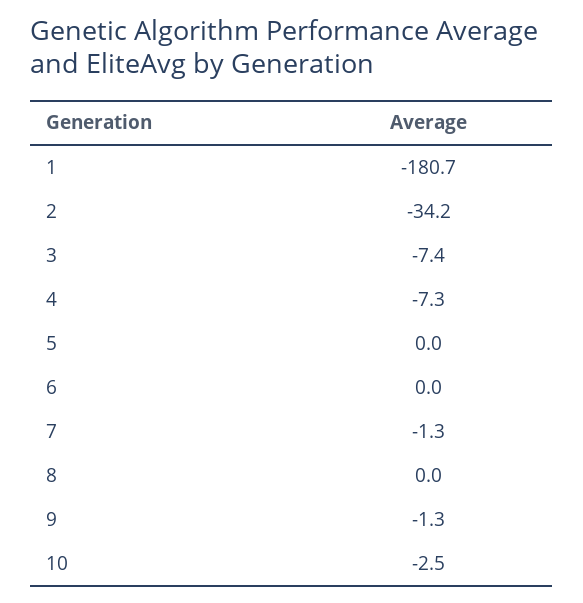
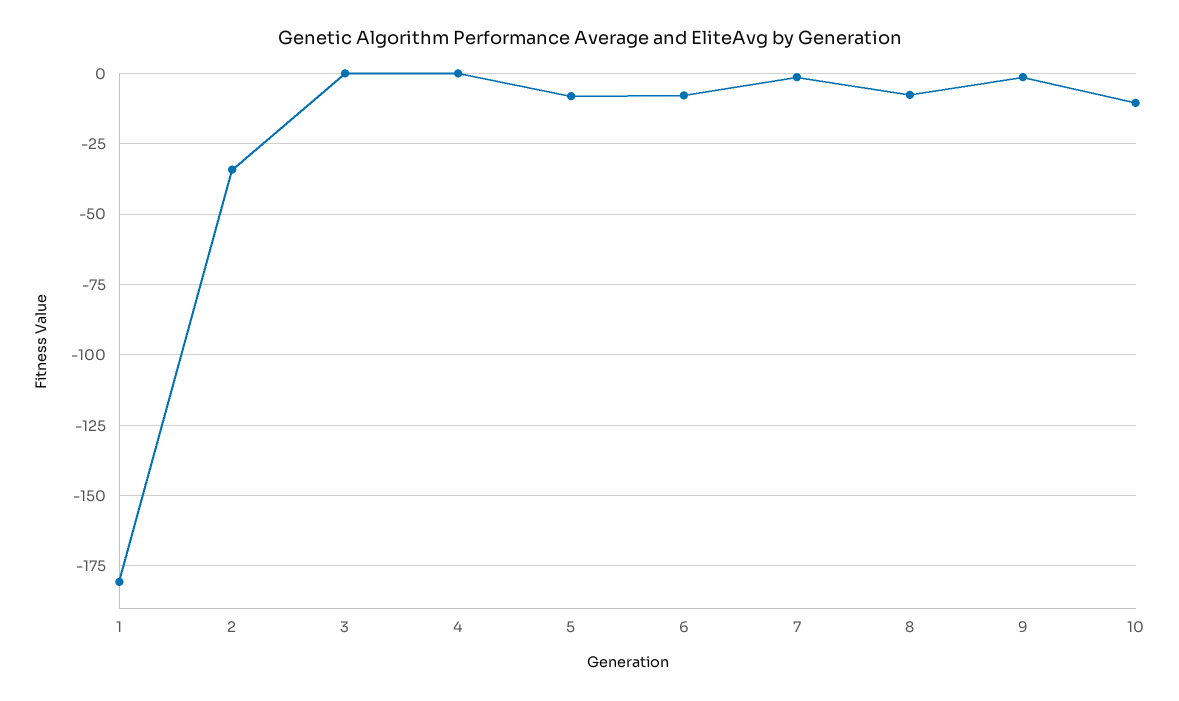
3: -7.4 -> 0
4: -7.3 -> 0
5: 0 -> -7.5
6: 0 -> -7.5
8: 0 -> -7.5
10: -2.5 -> -10

